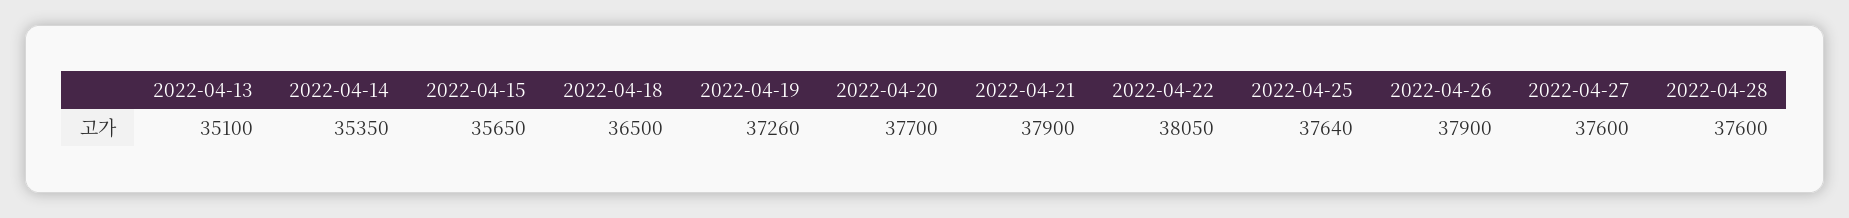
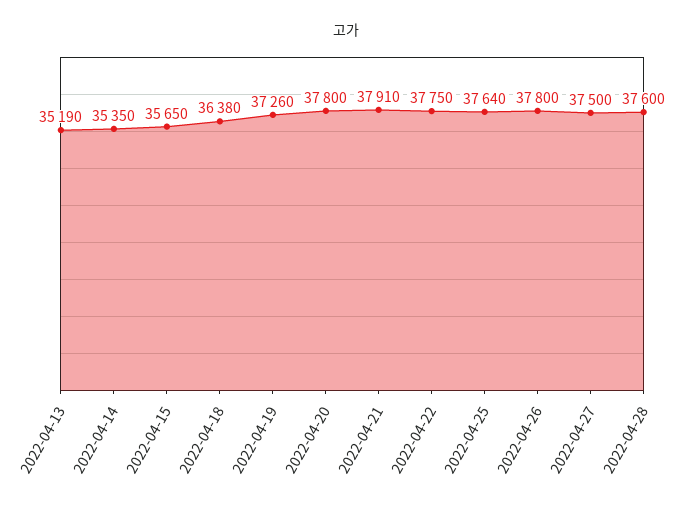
2022-04-13: 35100 -> 35190
2022-04-18: 36500 -> 36380
2022-04-20: 37700 -> 37800
2022-04-21: 37900 -> 37910
2022-04-22: 38050 -> 37750
2022-04-26: 37900 -> 37800
2022-04-27: 37600 -> 37500

